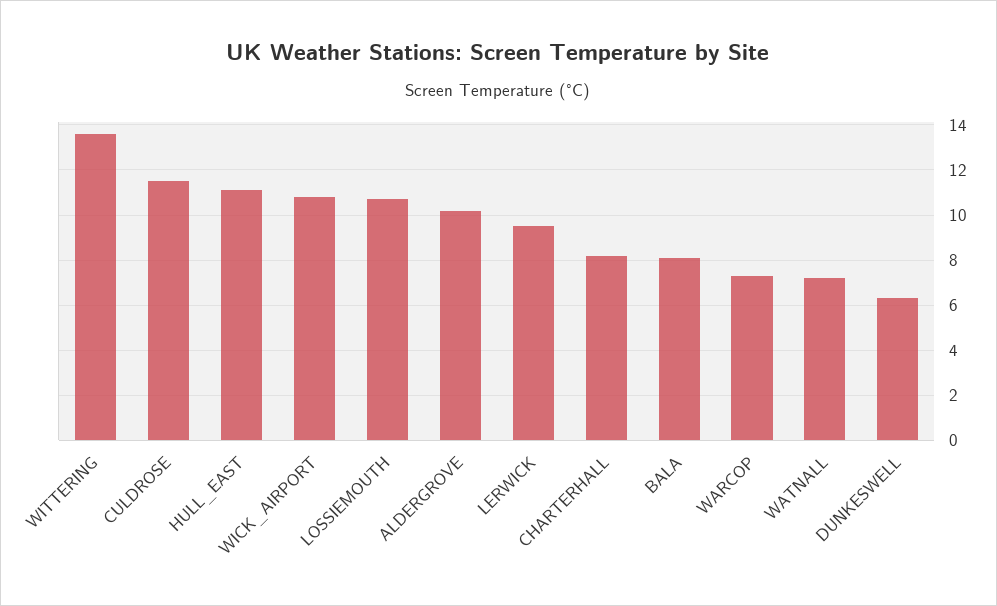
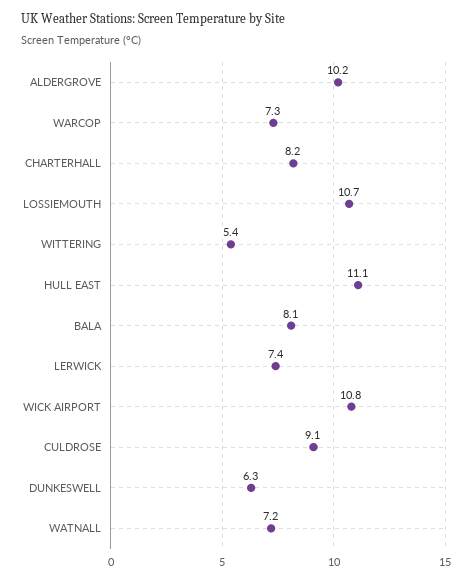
WITTERING: 13.5 -> 5.4
CULDROSE: 11.5 -> 9.1
LERWICK: 9.5 -> 7.4

